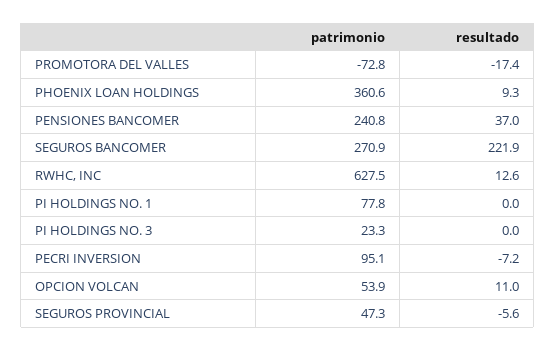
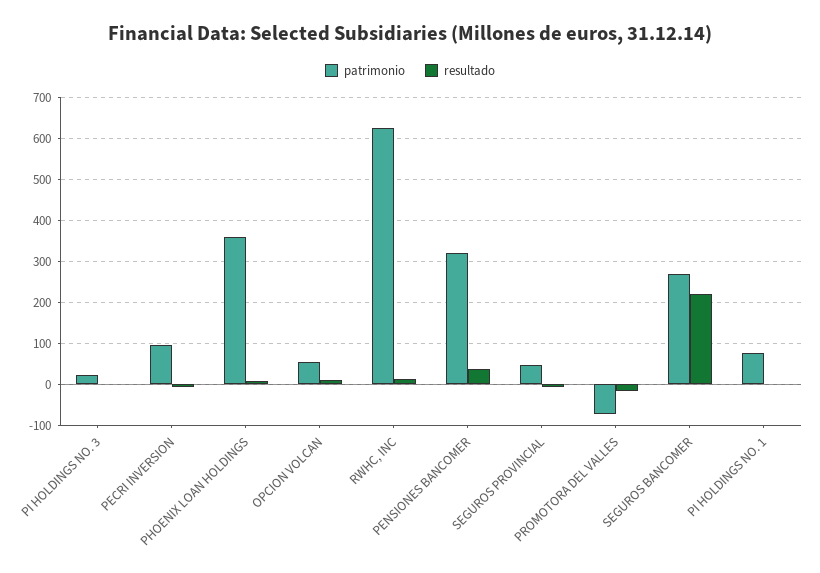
patrimonio, PENSIONES BANCOMER: 240.8 -> 320

